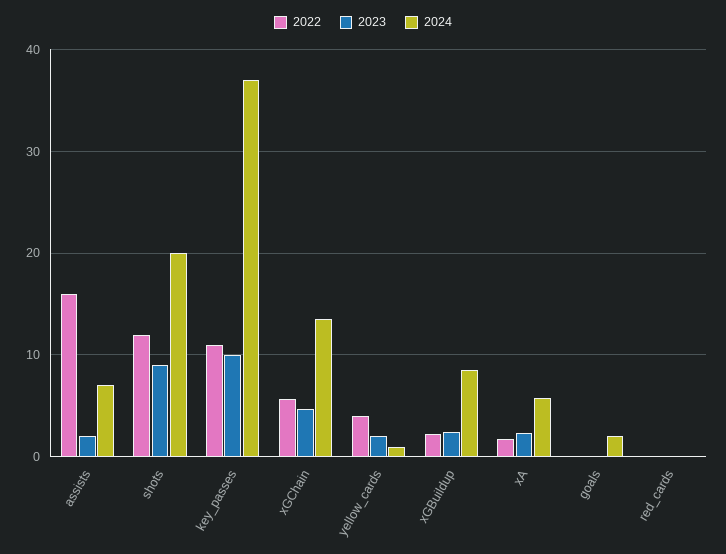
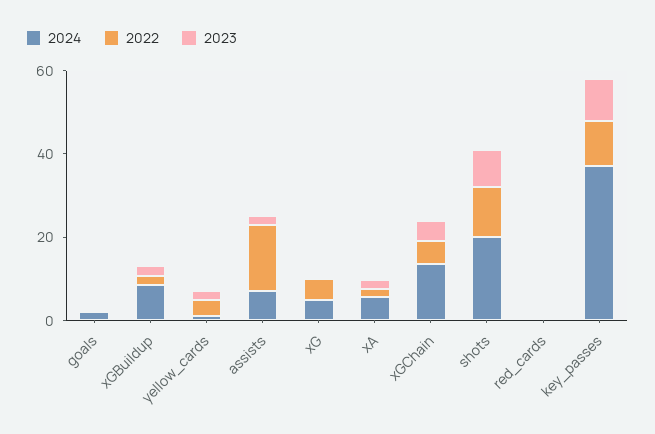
2024, xG: none -> 5
2022, xG: none -> 5
2023, xG: none -> 0

